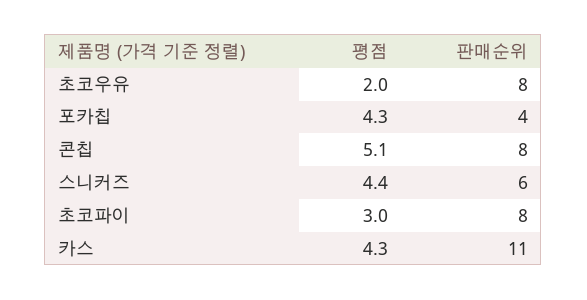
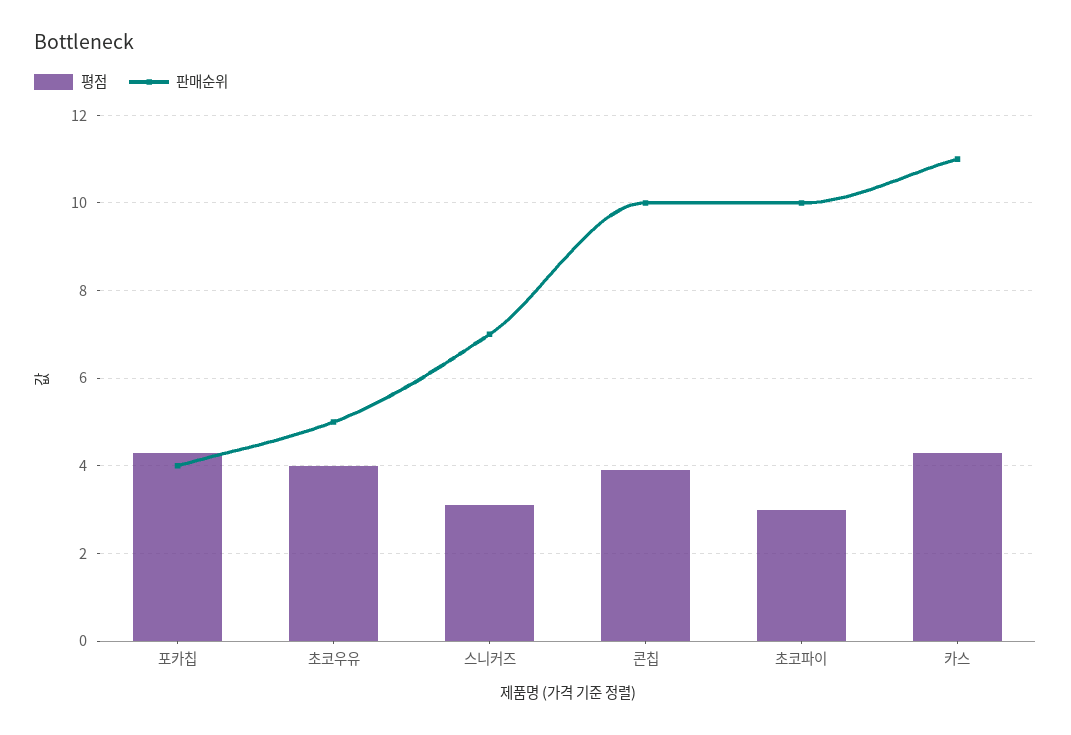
평점, 초코우유: 2 -> 4
판매순위, 초코우유: 8 -> 5
평점, 콘칩: 5.1 -> 4
판매순위, 콘칩: 8 -> 10
평점, 스니커즈: 4.4 -> 3
판매순위, 스니커즈: 6 -> 7
판매순위, 초코파이: 8 -> 10

